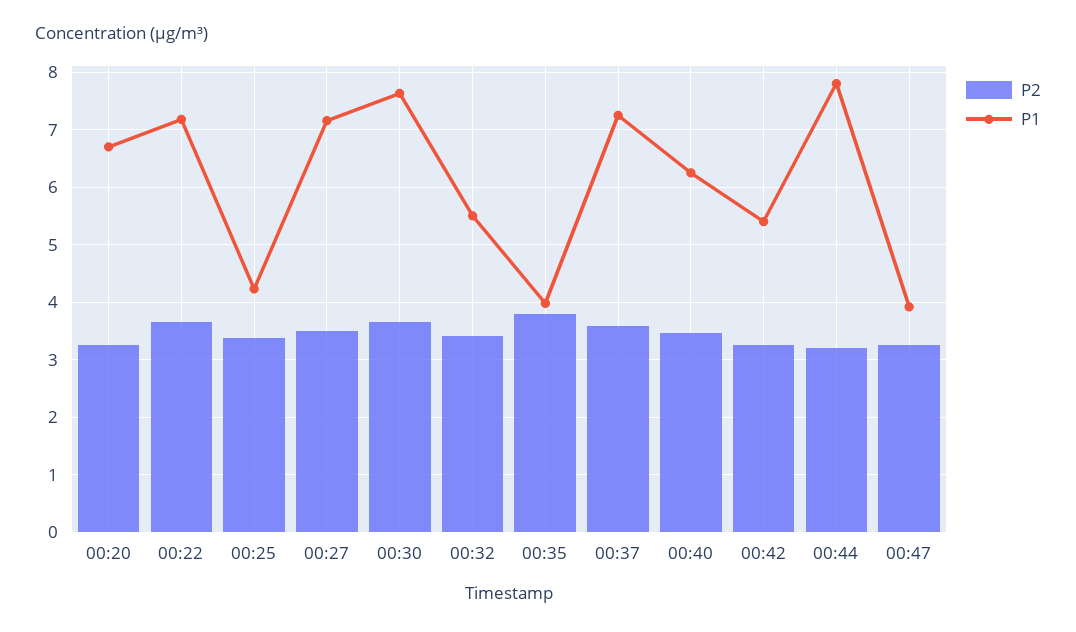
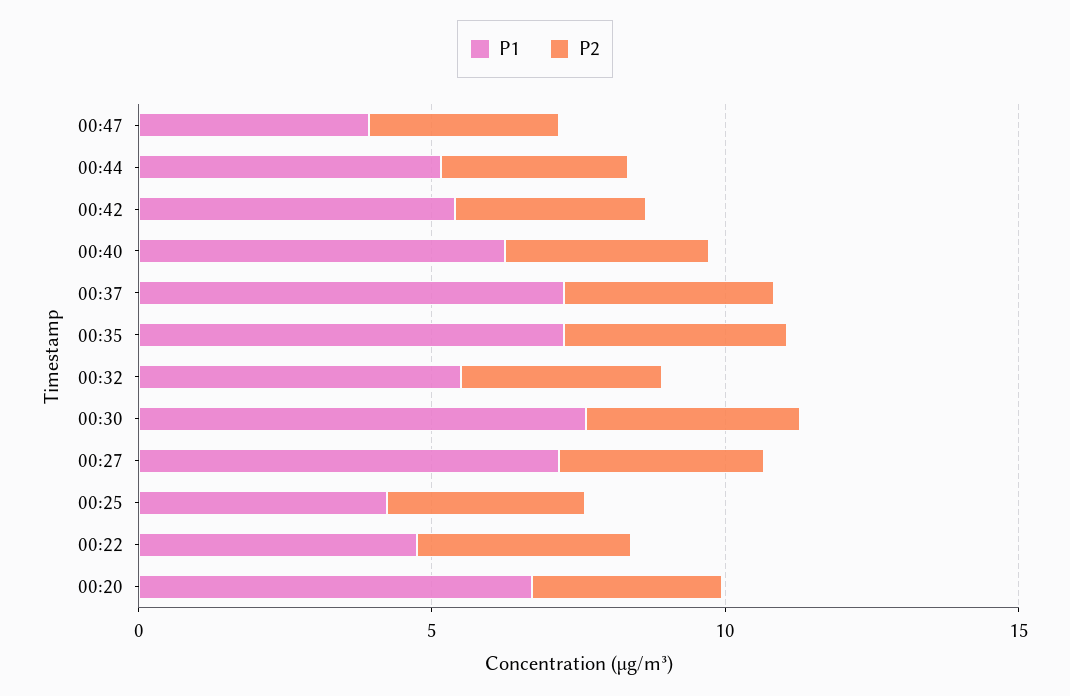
P1, 00:22: 7.2 -> 5
P1, 00:35: 4 -> 7
P1, 00:44: 7.8 -> 5

